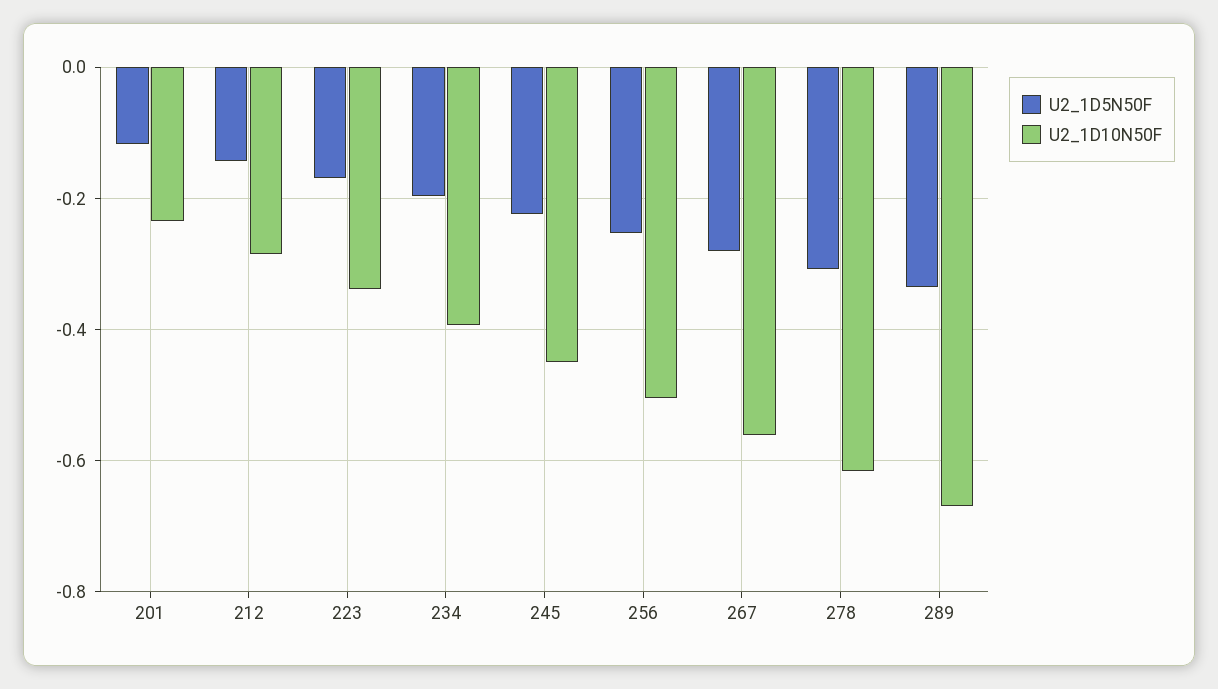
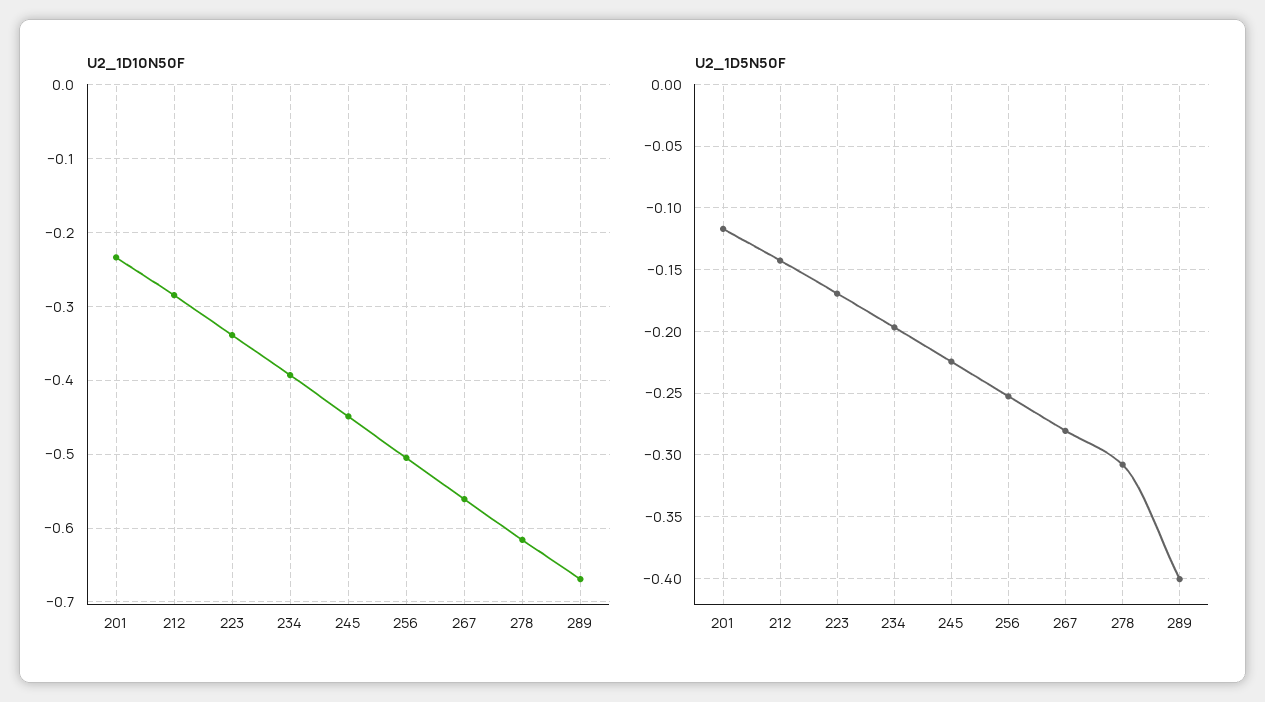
U2_1D5N50F, 289: -0.34 -> -0.4

